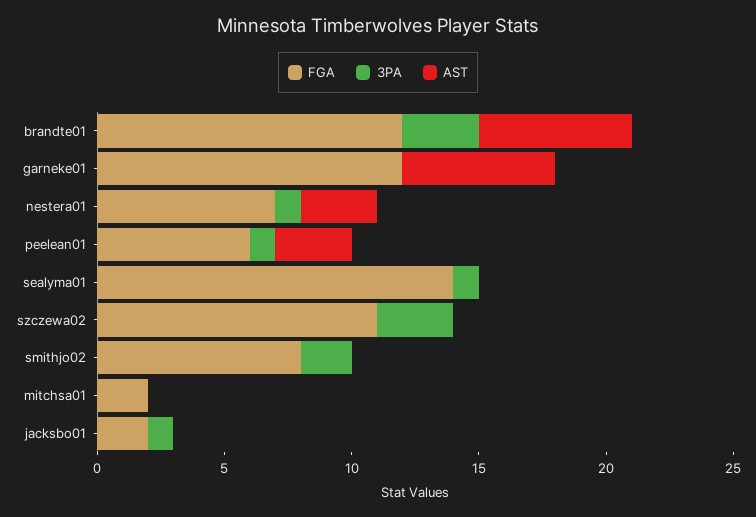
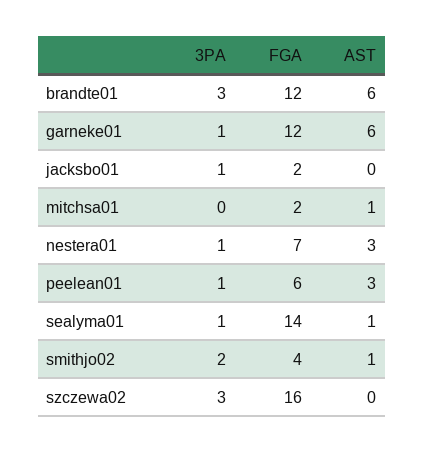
3PA, garneke01: 0 -> 1
AST, sealyma01: 0 -> 1
FGA, szczewa02: 11 -> 16
FGA, smithjo02: 8 -> 4
AST, smithjo02: 0 -> 1
AST, mitchsa01: 0 -> 1

